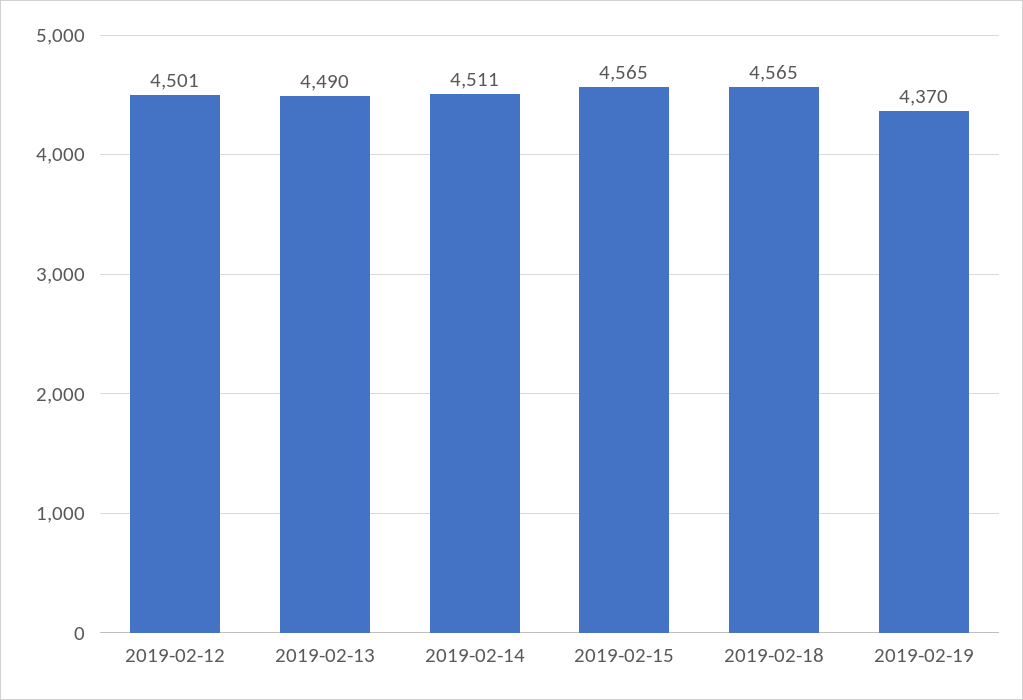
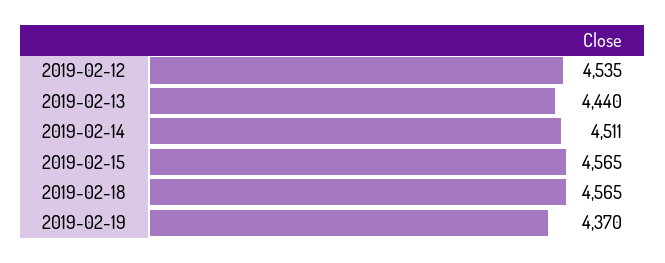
2019-02-12: 4501 -> 4535
2019-02-13: 4490 -> 4440

